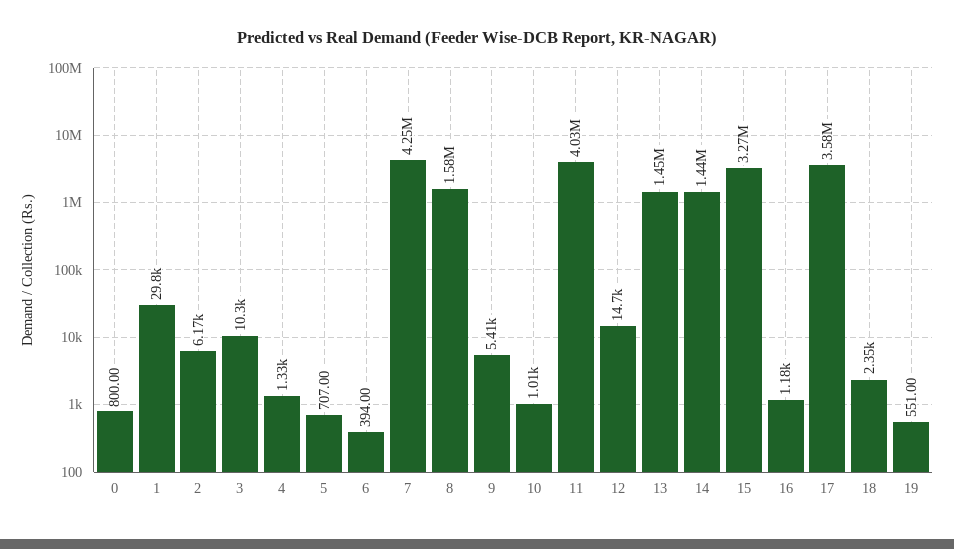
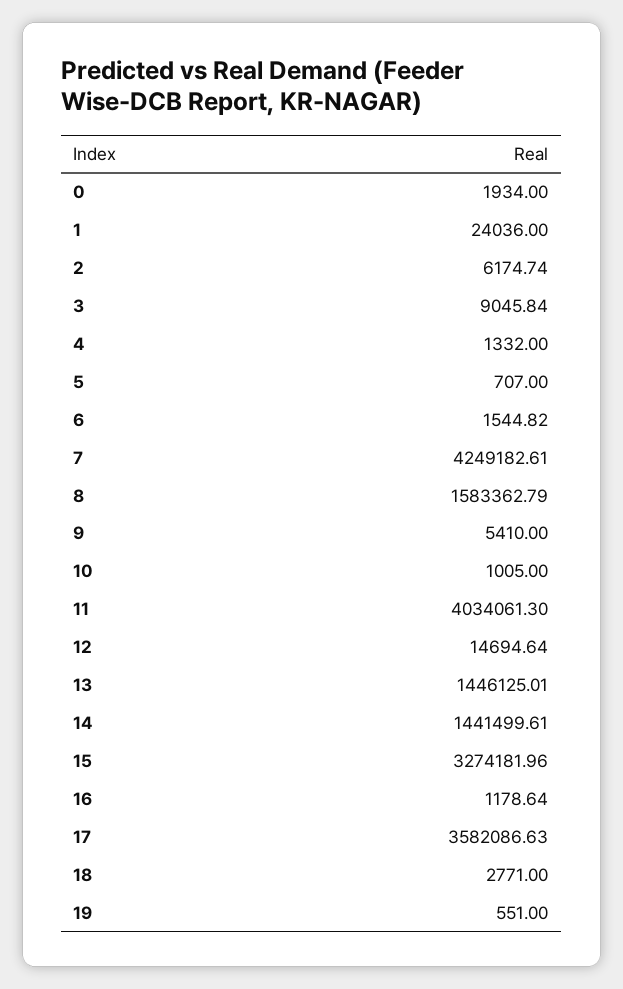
0: 800 -> 1934
1: 29800 -> 24036
3: 10300 -> 9045.84
6: 394 -> 1544.82
18: 2350 -> 2771

